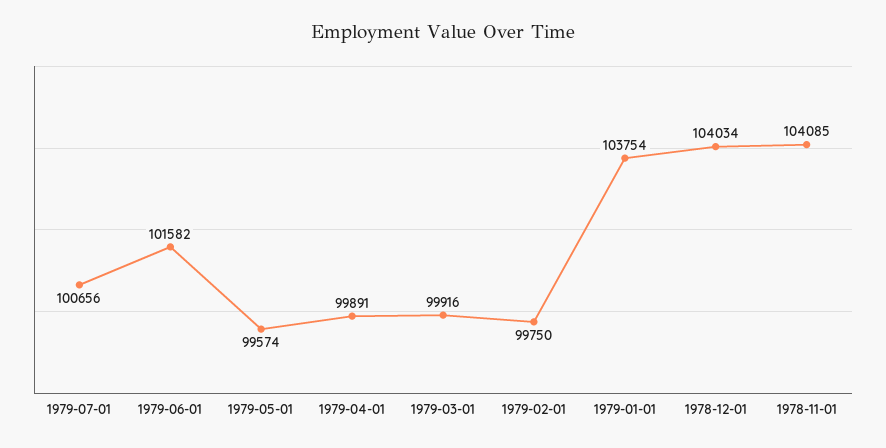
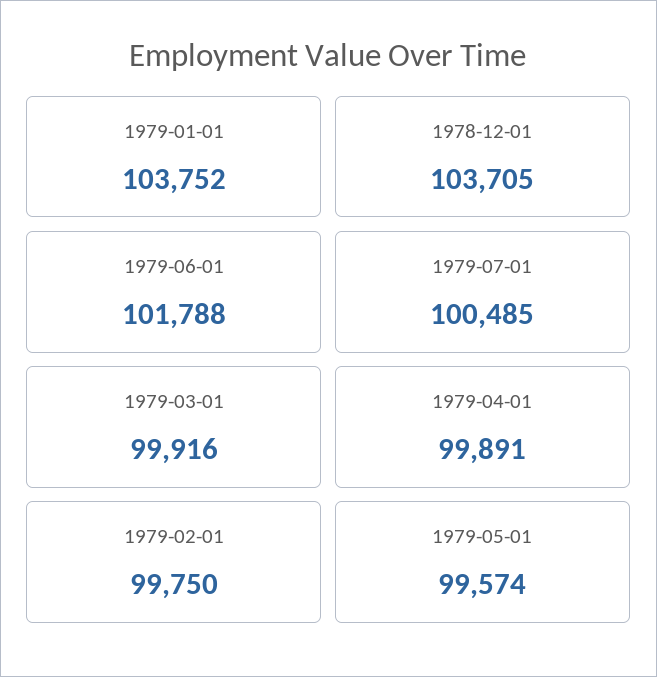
1979-07-01: 100656 -> 100485
1979-06-01: 101582 -> 101788
1979-01-01: 103754 -> 103752
1978-12-01: 104034 -> 103705
1978-11-01: 104085 -> none

